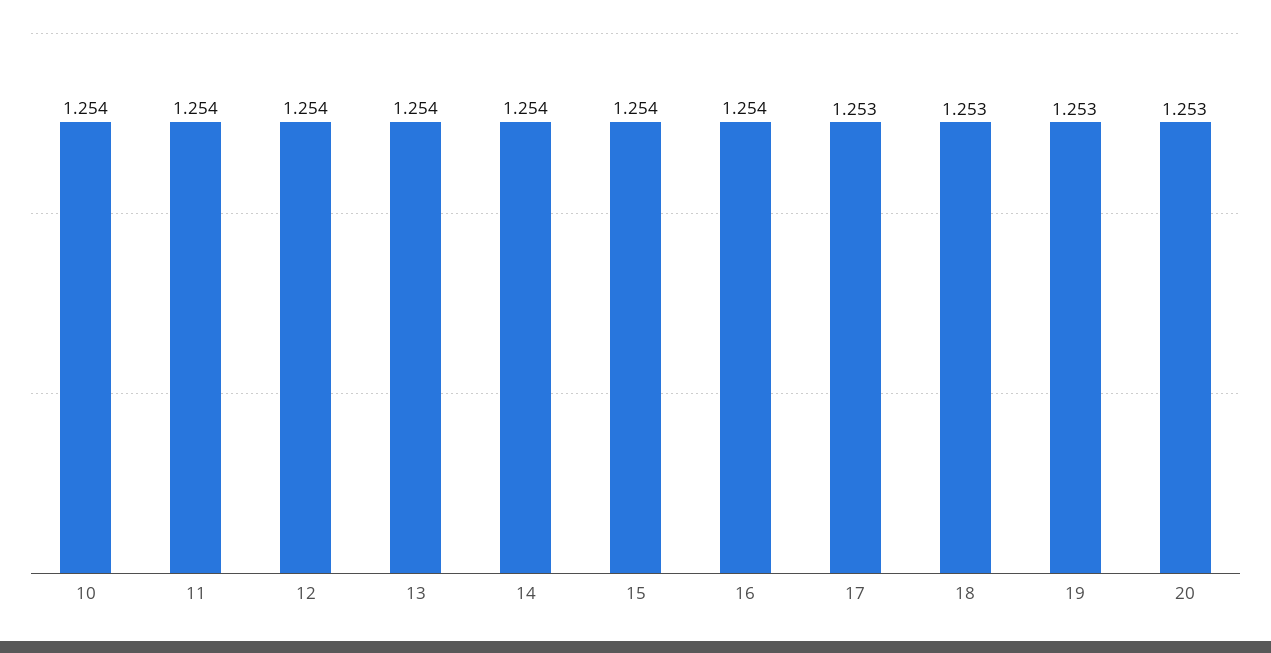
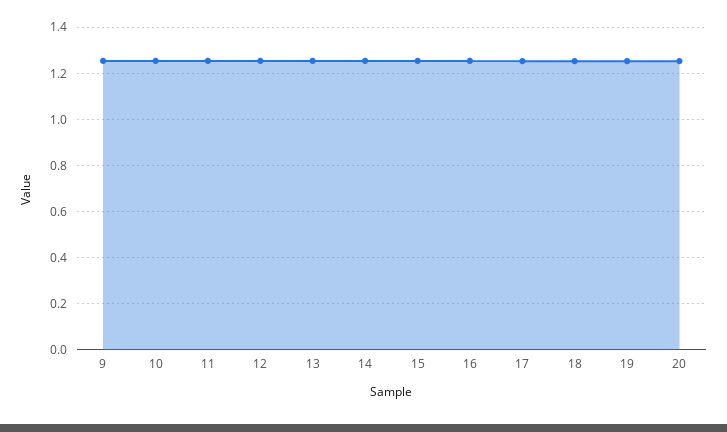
9: none -> 1.25

